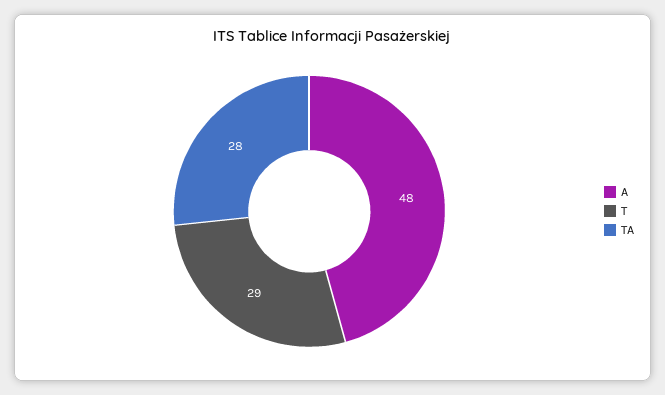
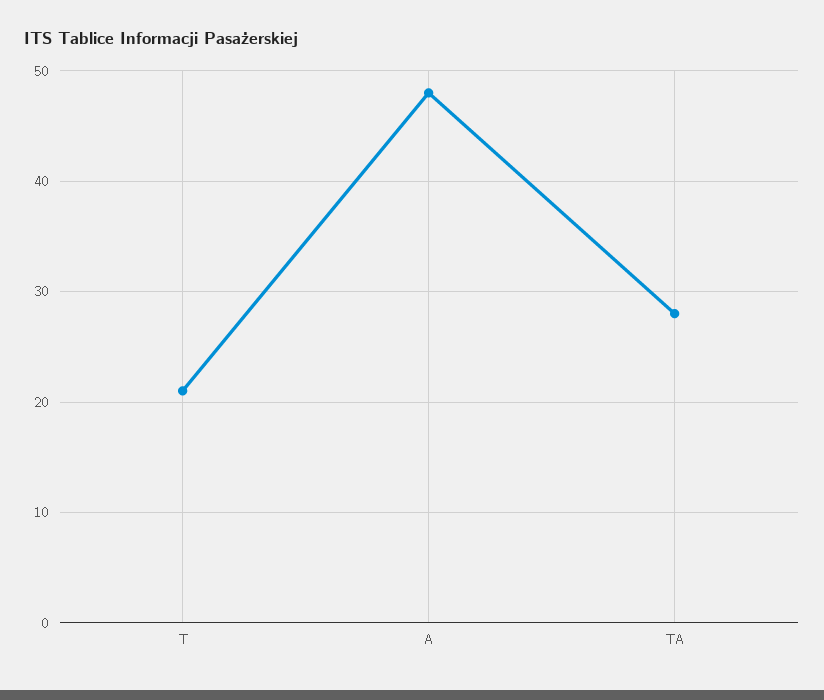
T: 29 -> 21

